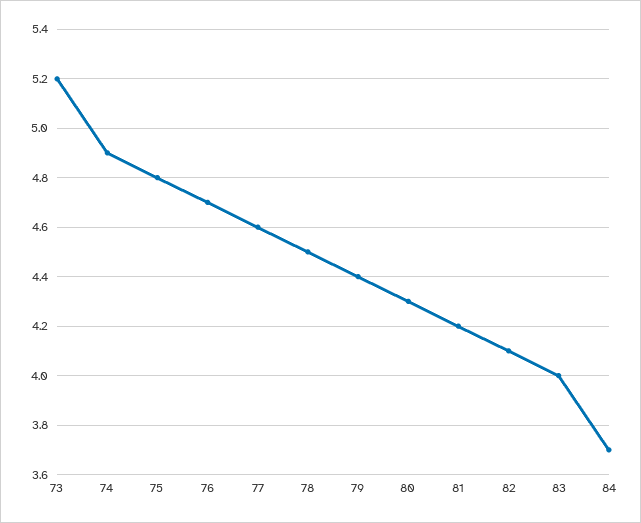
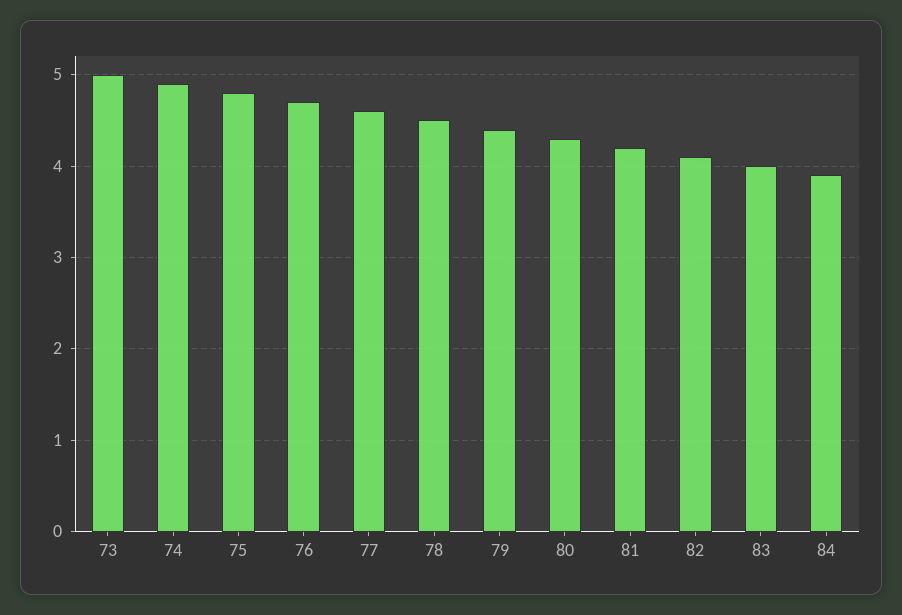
73: 5.2 -> 5
84: 3.7 -> 3.9

